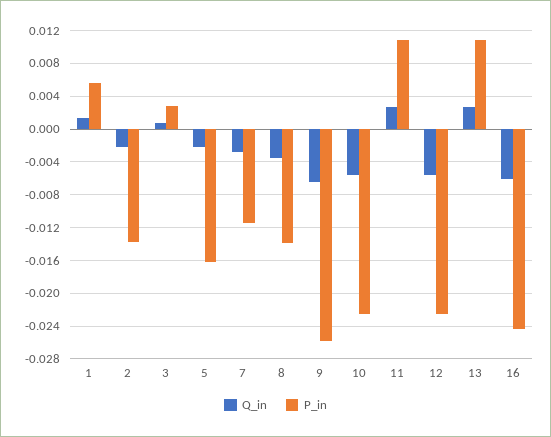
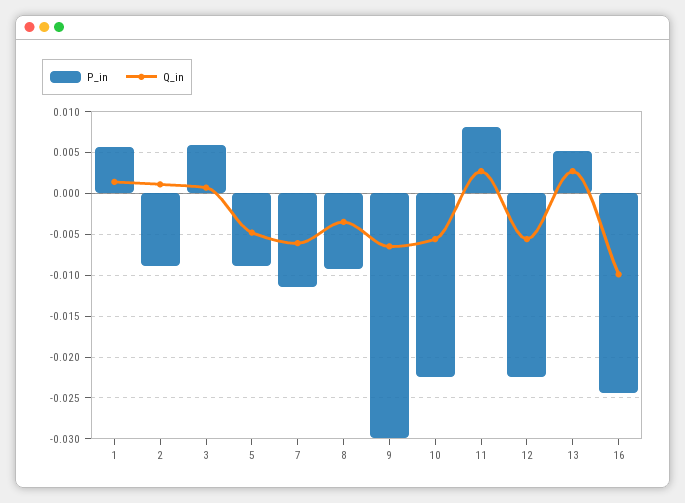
Q_in, 2: -0.002 -> 0.001
P_in, 2: -0.014 -> -0.009
P_in, 3: 0.003 -> 0.006
Q_in, 5: -0.002 -> -0.005
P_in, 5: -0.016 -> -0.009
Q_in, 7: -0.003 -> -0.006
P_in, 8: -0.014 -> -0.009
P_in, 9: -0.026 -> -0.03
P_in, 11: 0.011 -> 0.008
P_in, 13: 0.011 -> 0.005
Q_in, 16: -0.006 -> -0.01

